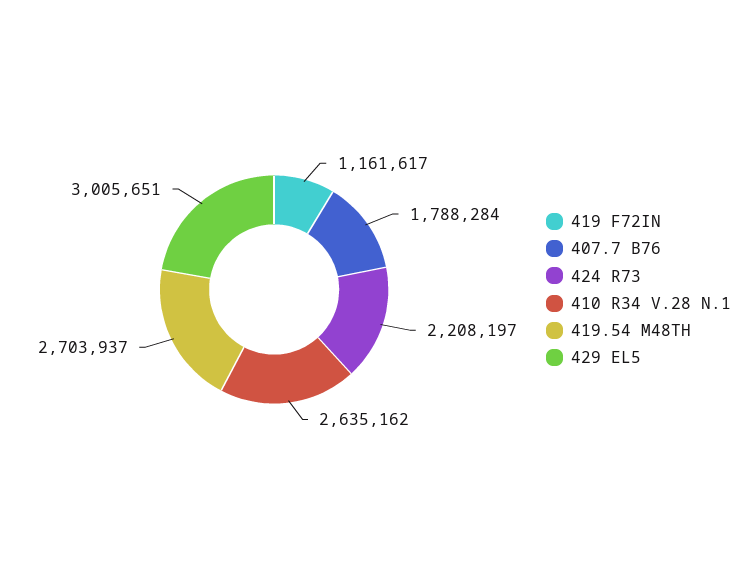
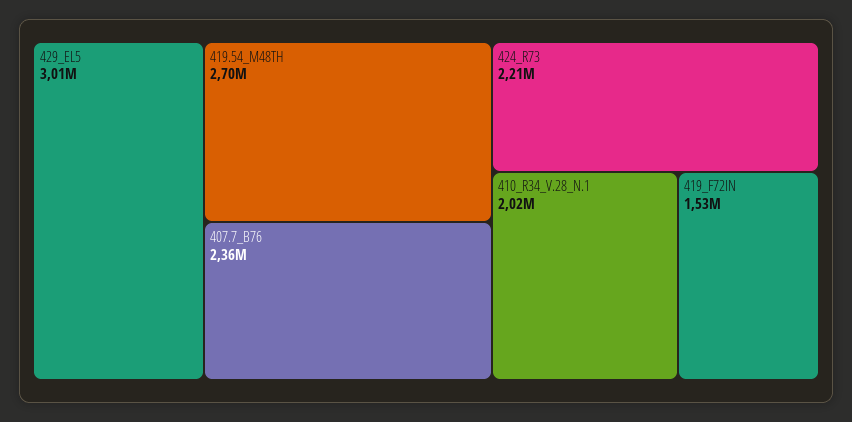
419 F72IN: 1161617 -> 1530000
407.7 B76: 1788284 -> 2360000
410 R34 V.28 N.1: 2635162 -> 2020000

